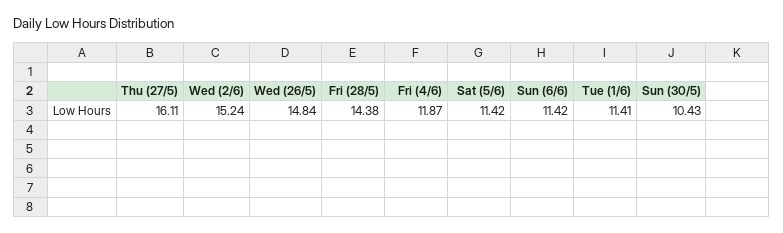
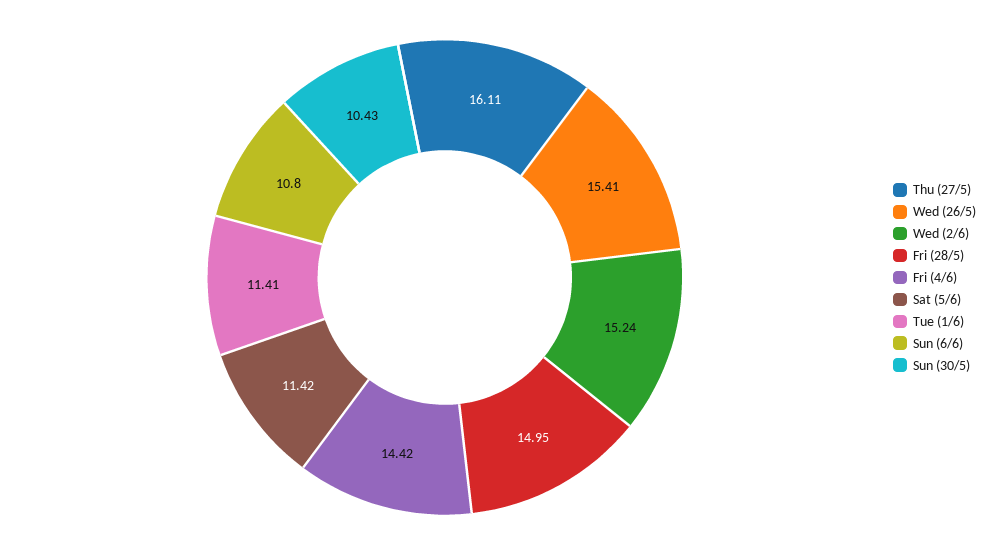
Wed (26/5): 14.84 -> 15.41
Fri (28/5): 14.38 -> 14.95
Fri (4/6): 11.87 -> 14.42
Sun (6/6): 11.42 -> 10.8

